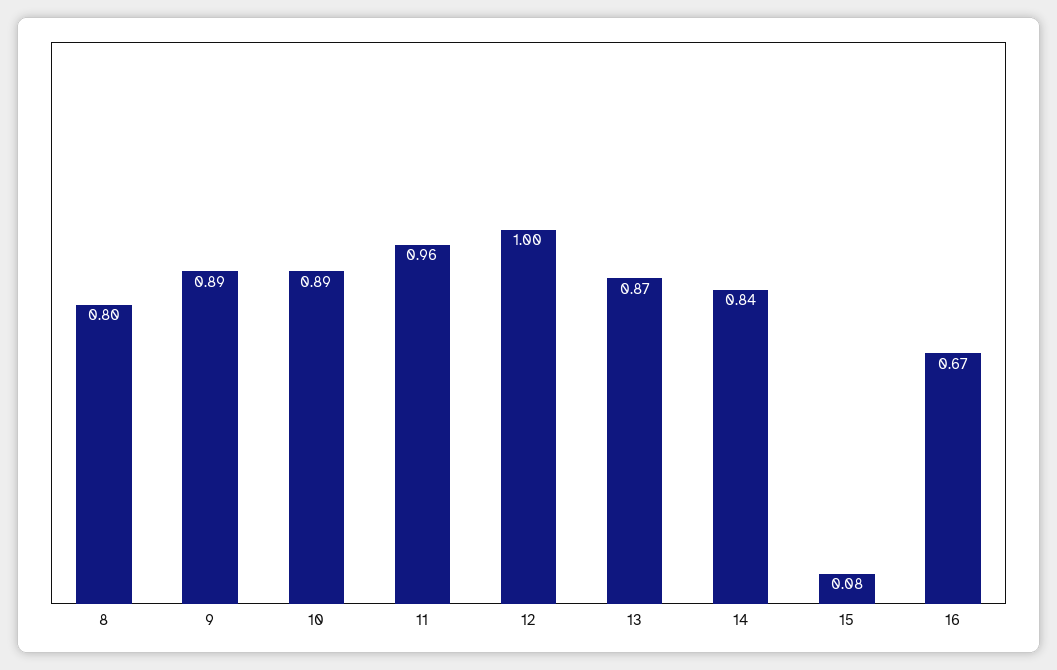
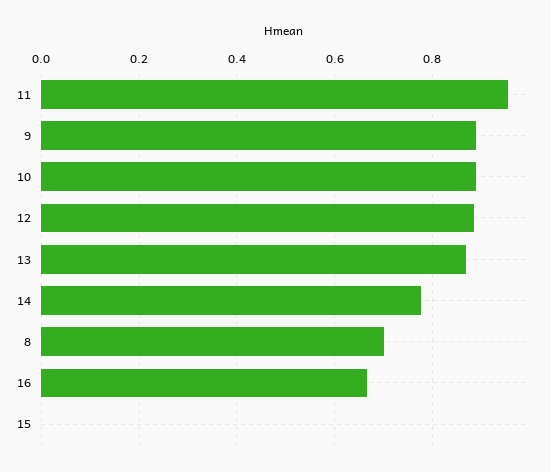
8: 0.8 -> 0.7
12: 1 -> 0.88
14: 0.84 -> 0.78
15: 0.08 -> 0

